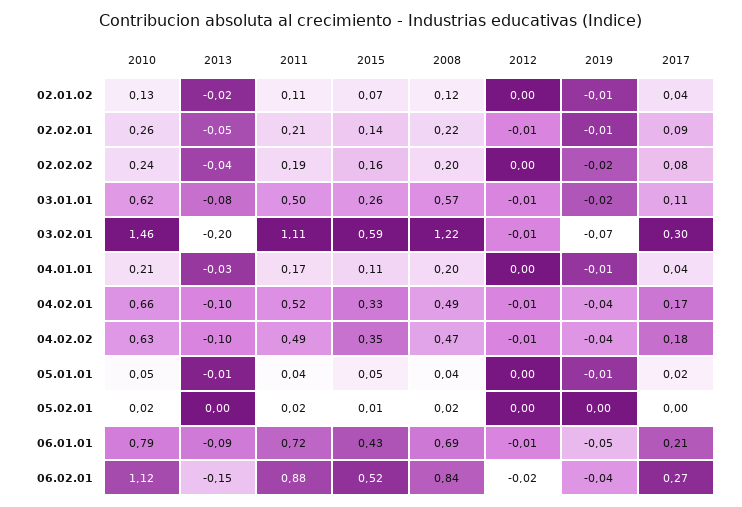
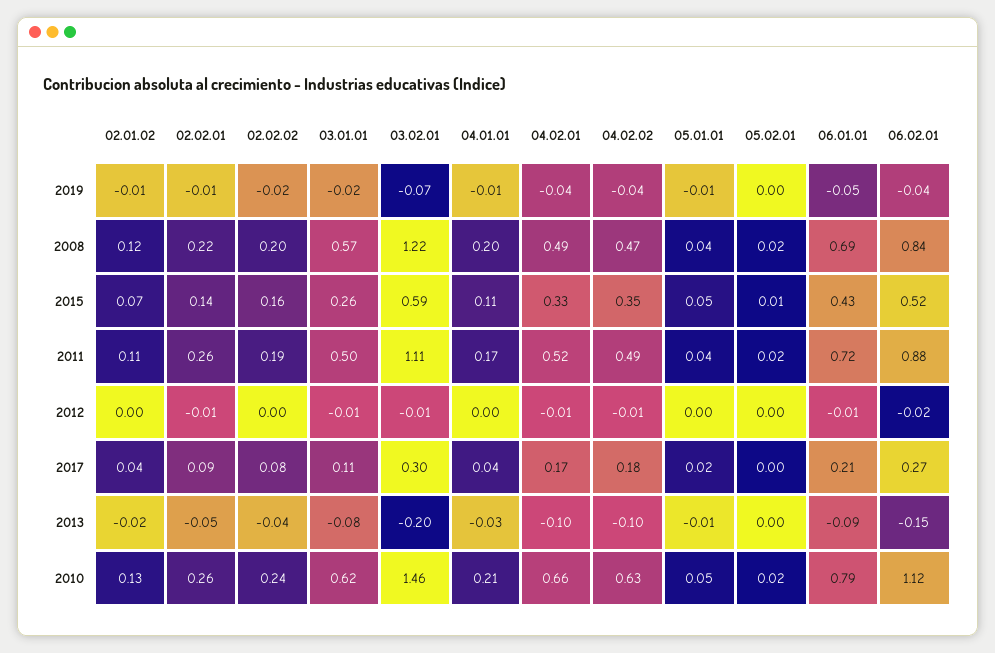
2011, 02.02.01: 0.21 -> 0.26

